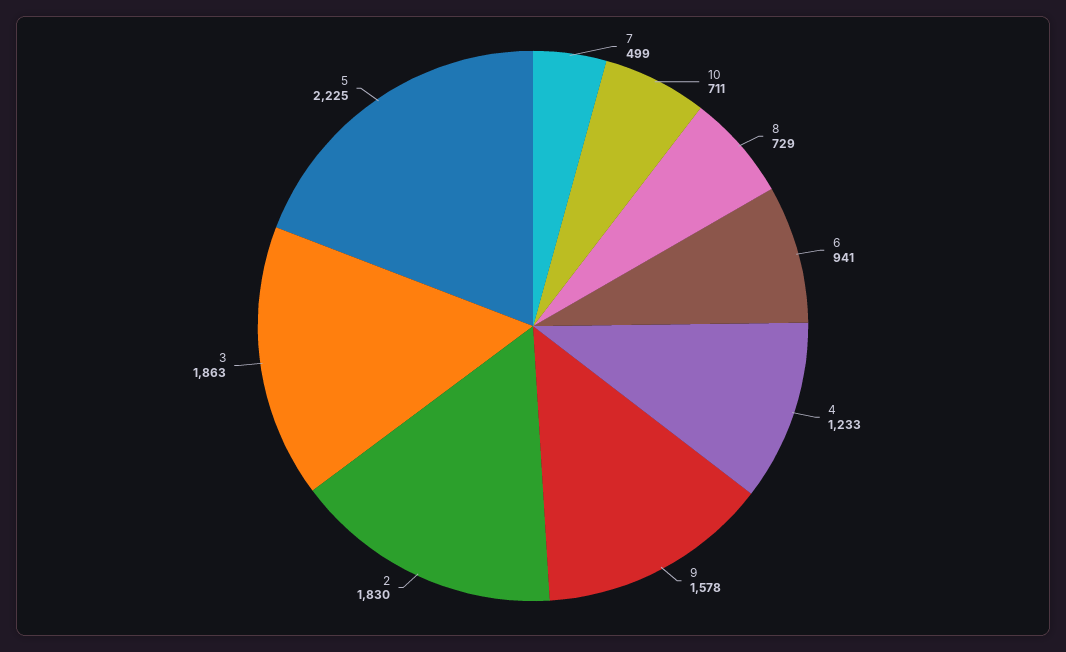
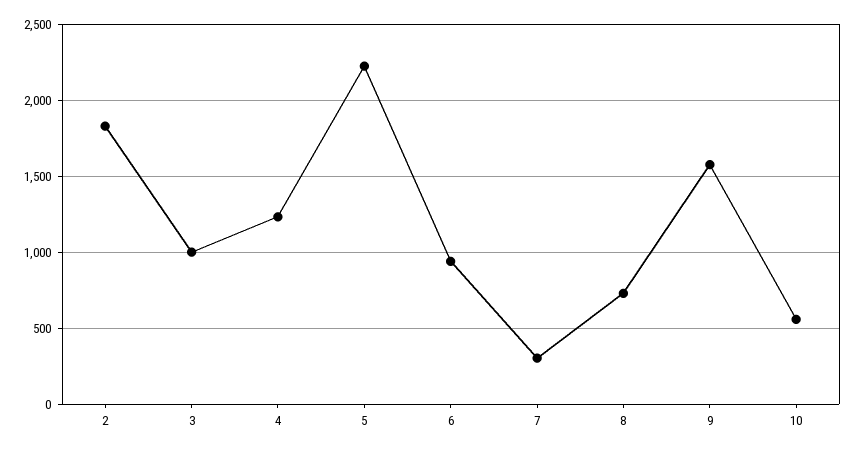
7: 499 -> 300
10: 711 -> 550
3: 1863 -> 1000

